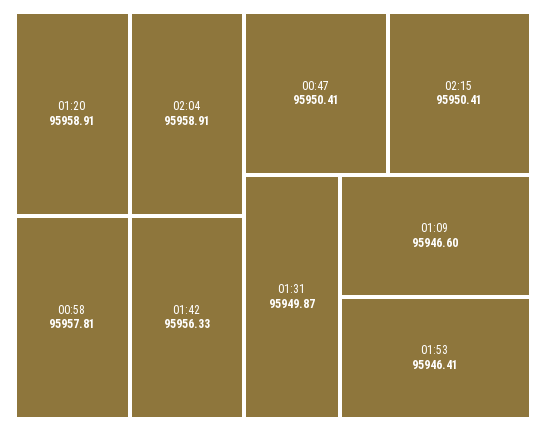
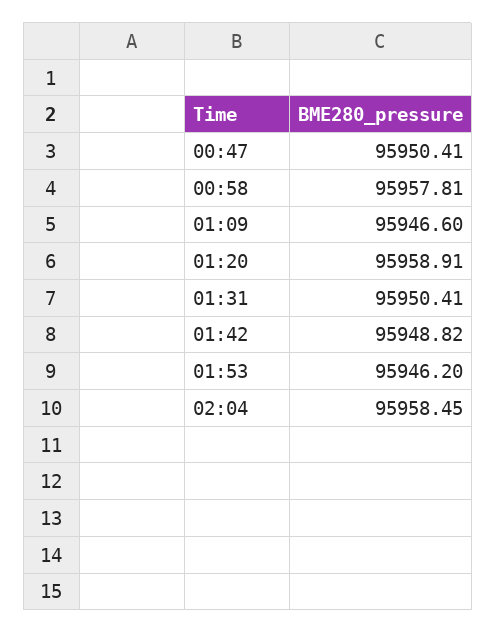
02:04: 95958.91 -> 95958.45
01:42: 95956.33 -> 95948.82
02:15: 95950.41 -> none
01:31: 95949.87 -> 95950.41
01:53: 95946.41 -> 95946.2

